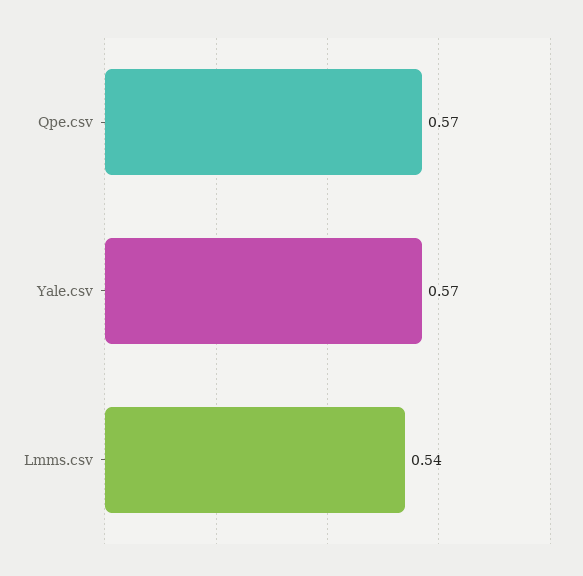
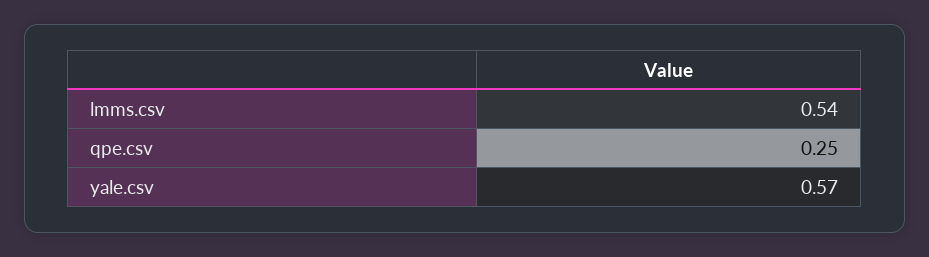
Qpe.csv: 0.57 -> 0.25

